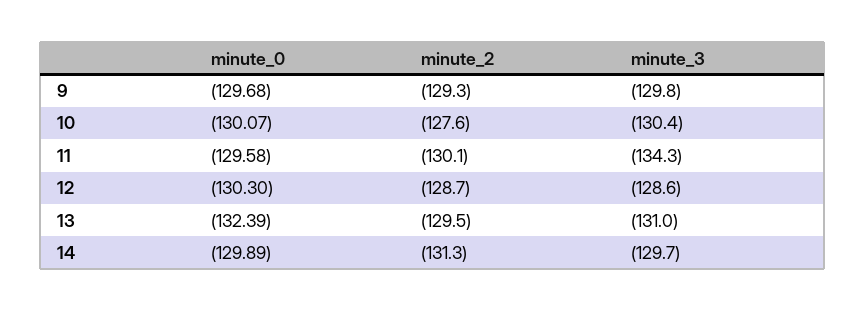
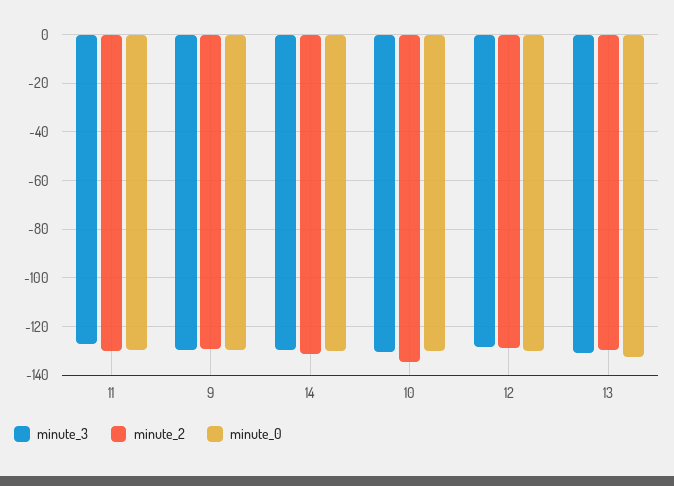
minute_2, 10: -127.6 -> -135
minute_3, 11: -134.3 -> -127.5

